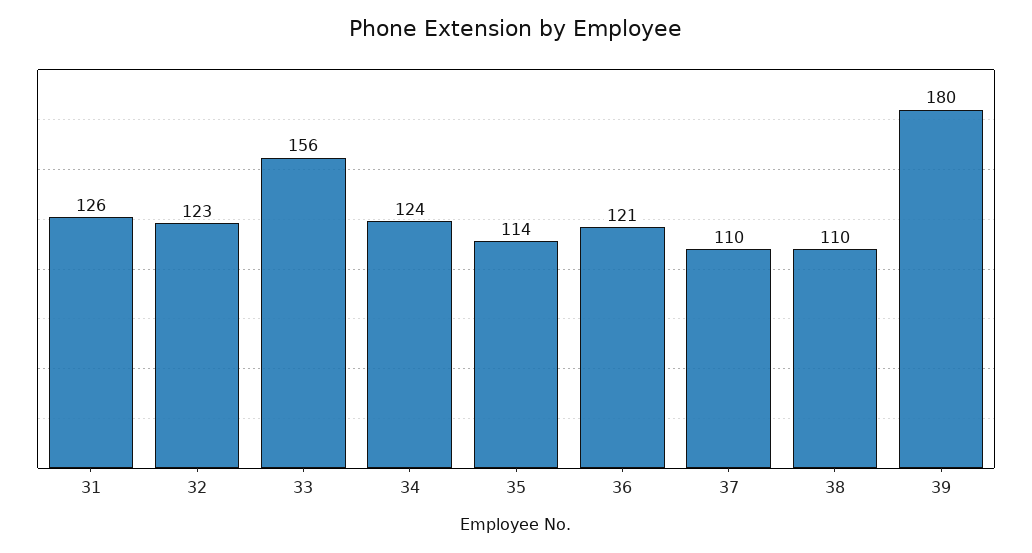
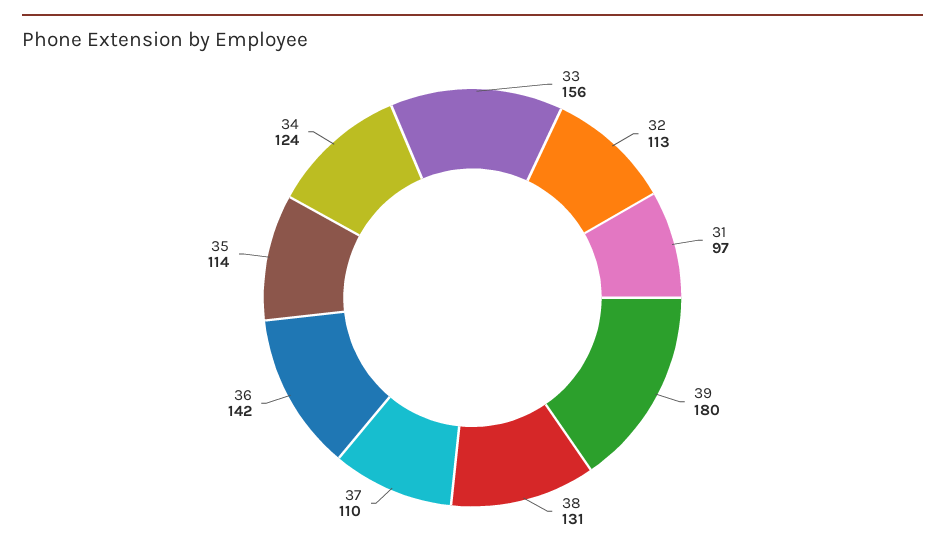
31: 126 -> 97
32: 123 -> 113
36: 121 -> 142
38: 110 -> 131

